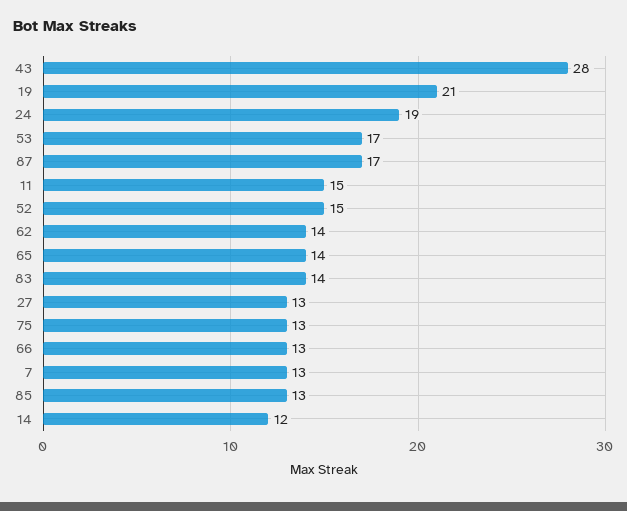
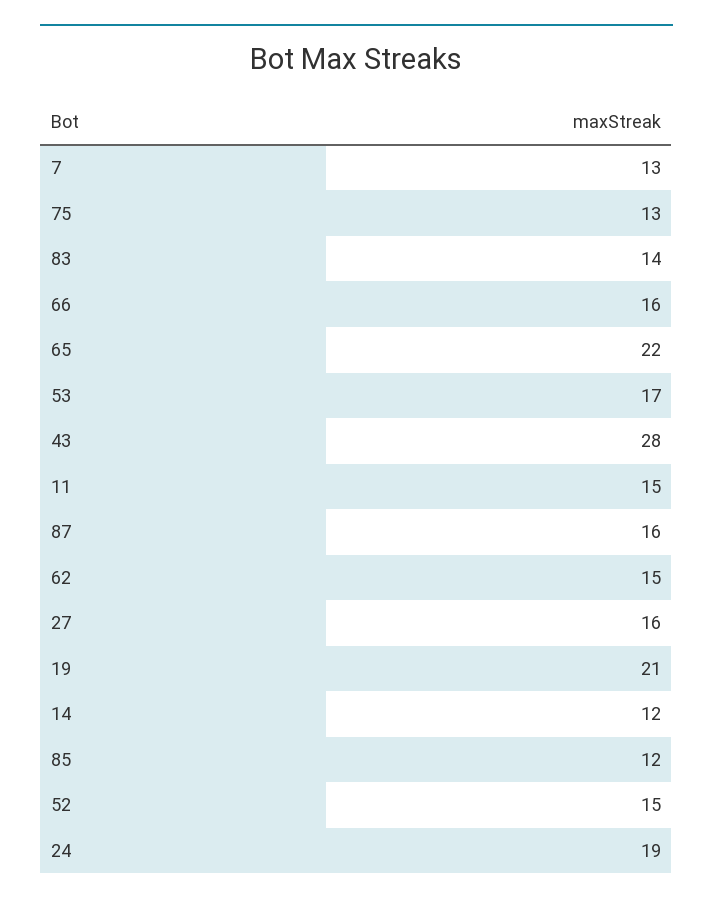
87: 17 -> 16
62: 14 -> 15
65: 14 -> 22
27: 13 -> 16
66: 13 -> 16
85: 13 -> 12

